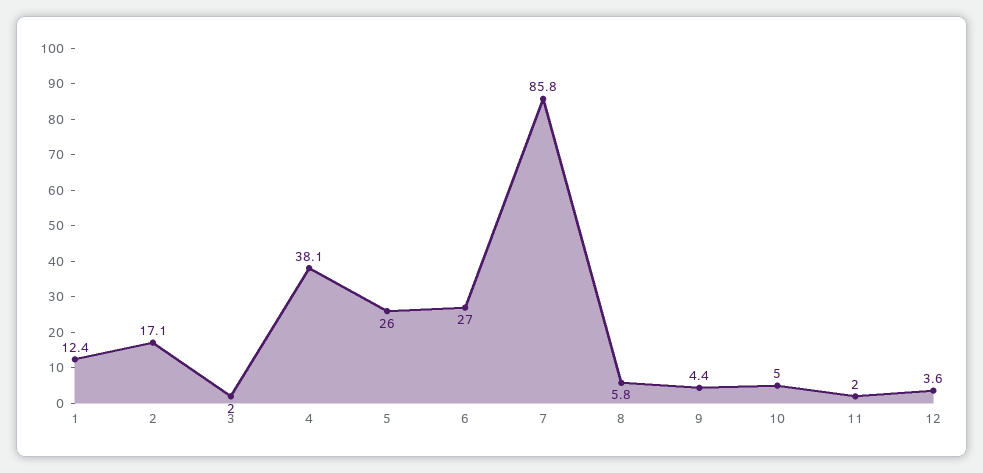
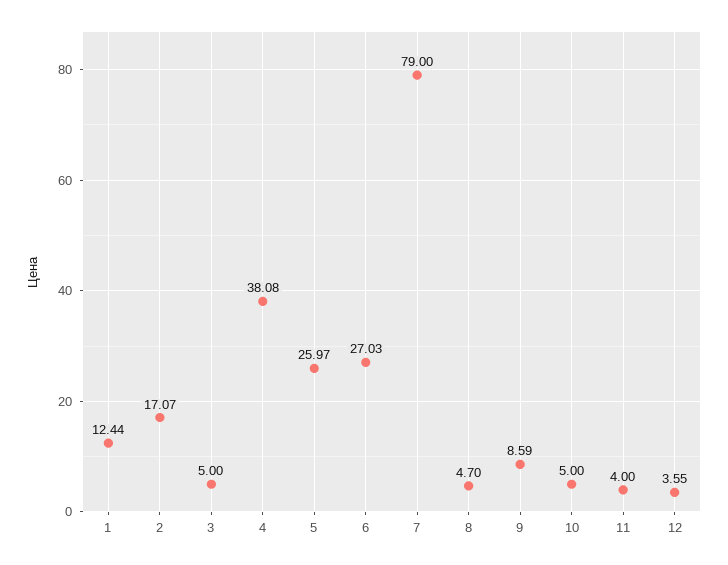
3: 2 -> 5
7: 85.8 -> 79
8: 5.8 -> 4.7
9: 4.4 -> 8.59
11: 2 -> 4

